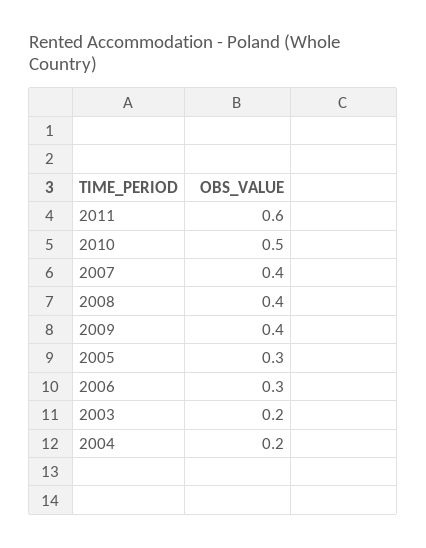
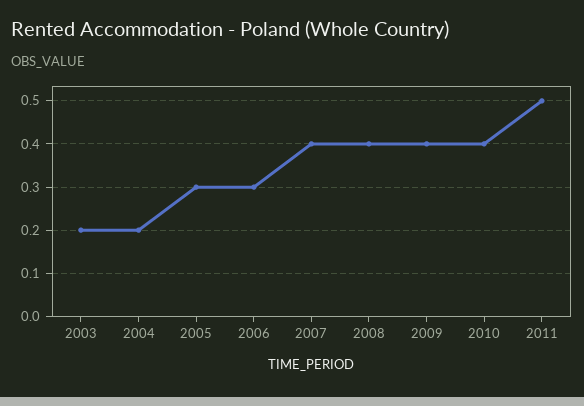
2011: 0.6 -> 0.5
2010: 0.5 -> 0.4

